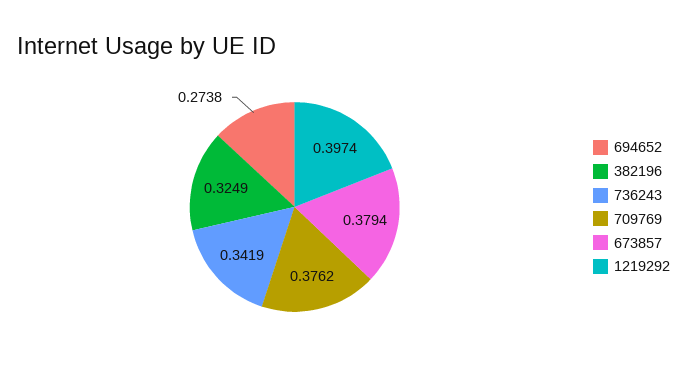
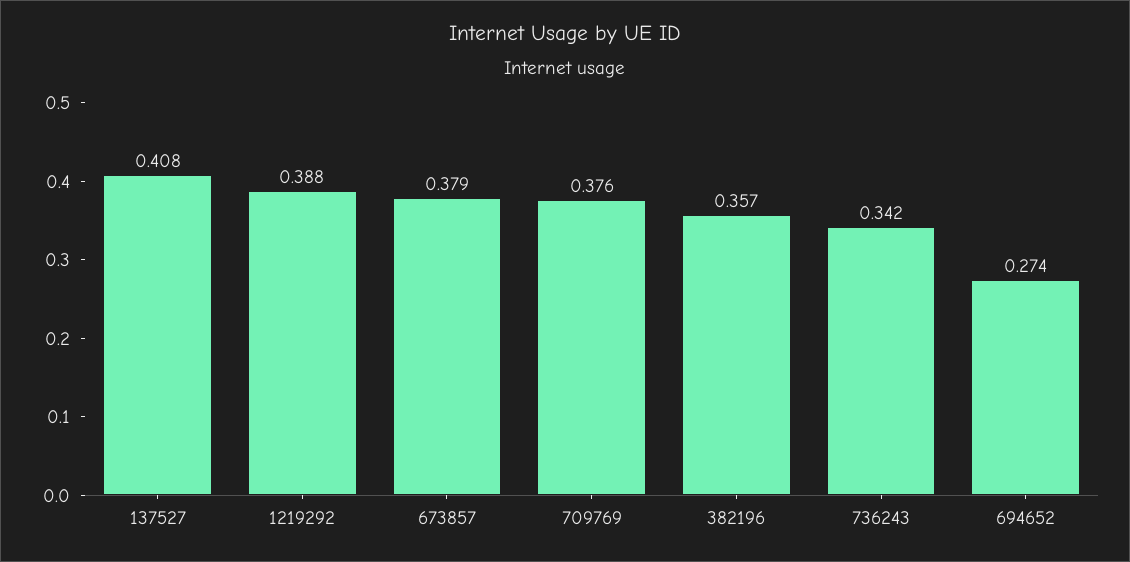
382196: 0.3249 -> 0.357
1219292: 0.3974 -> 0.388
137527: none -> 0.408

